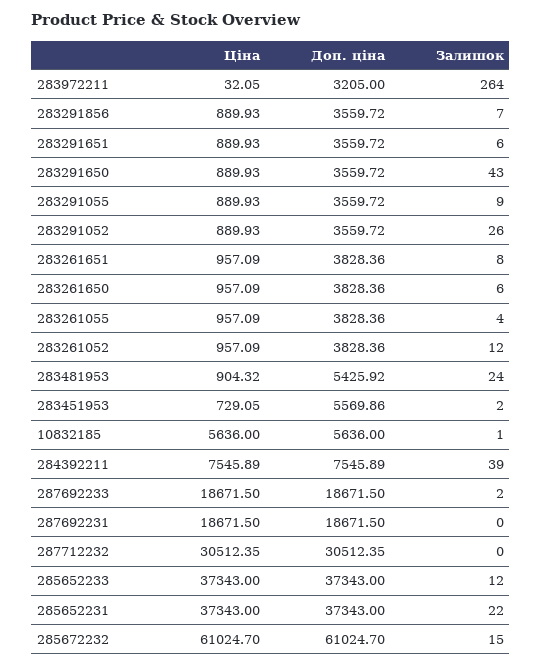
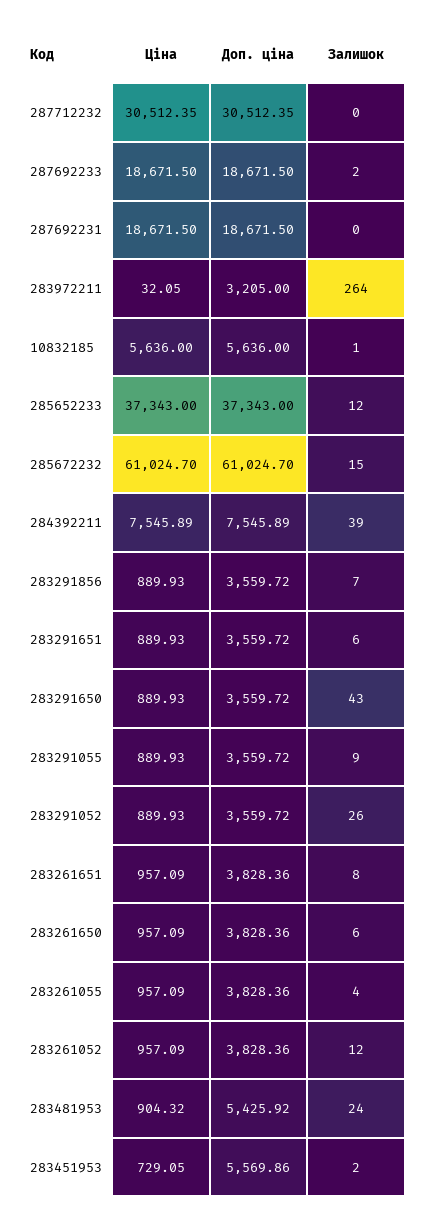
Ціна, 285652231: 37343 -> none
Доп. ціна, 285652231: 37343 -> none
Залишок, 285652231: 22 -> none

